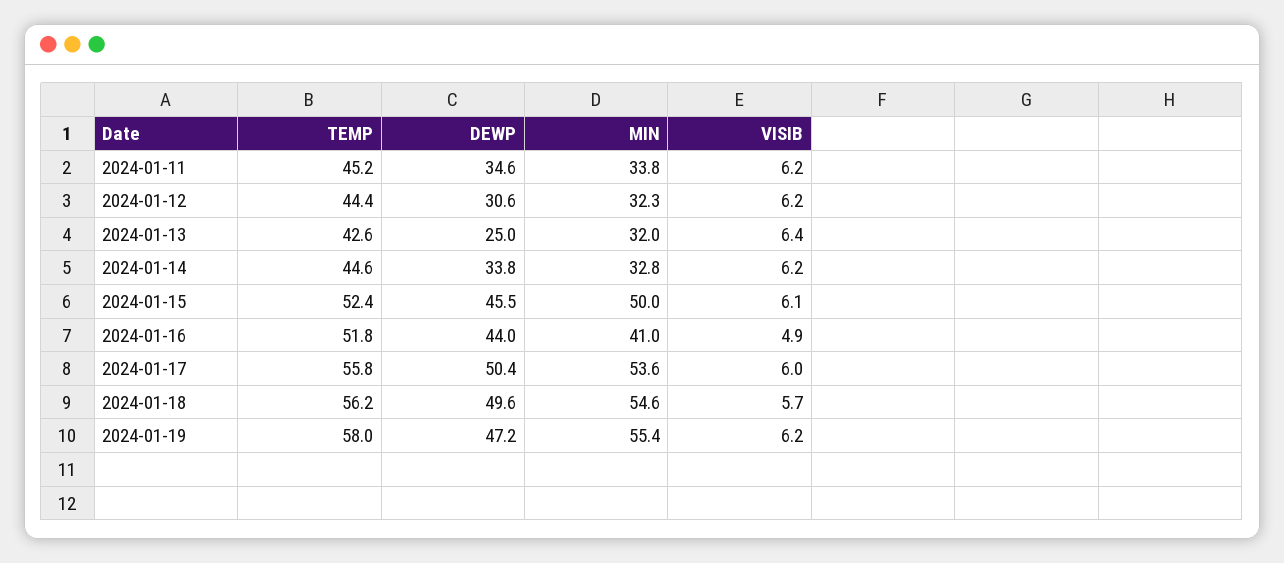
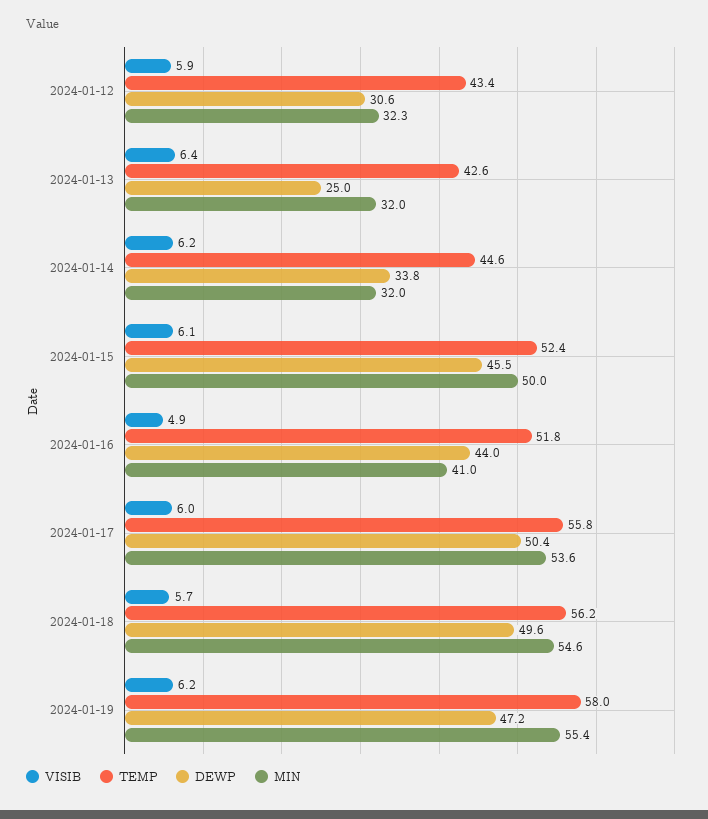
TEMP, 2024-01-11: 45.2 -> none
DEWP, 2024-01-11: 34.6 -> none
MIN, 2024-01-11: 33.8 -> none
VISIB, 2024-01-11: 6.2 -> none
TEMP, 2024-01-12: 44.4 -> 43.4
VISIB, 2024-01-12: 6.2 -> 5.9
MIN, 2024-01-14: 32.8 -> 32

